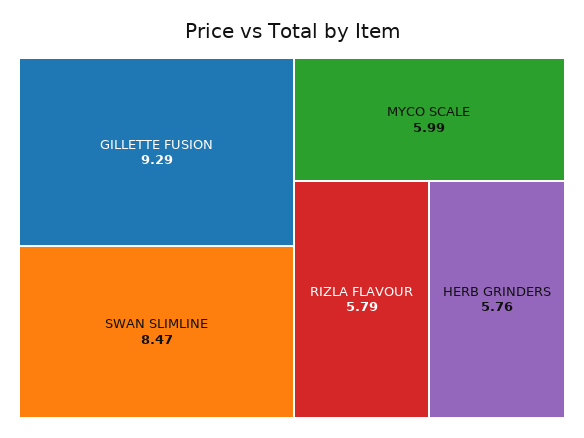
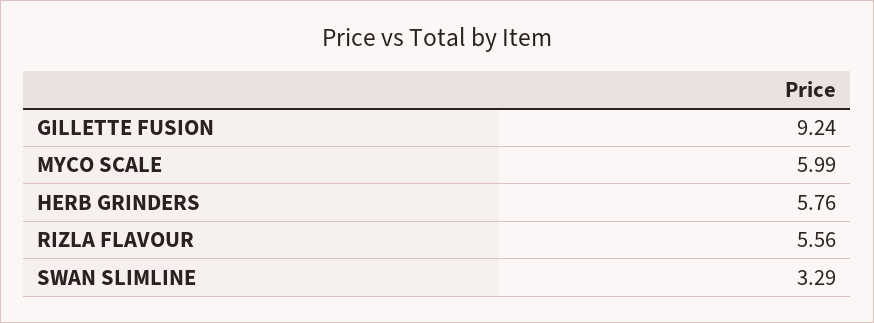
GILLETTE FUSION: 9.29 -> 9.24
SWAN SLIMLINE: 8.47 -> 3.29
RIZLA FLAVOUR: 5.79 -> 5.56

